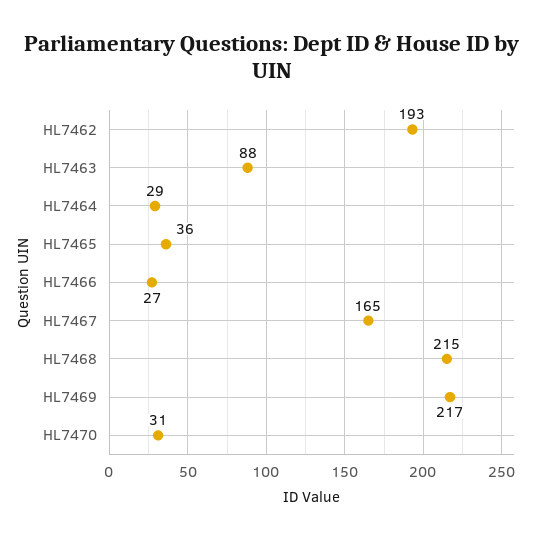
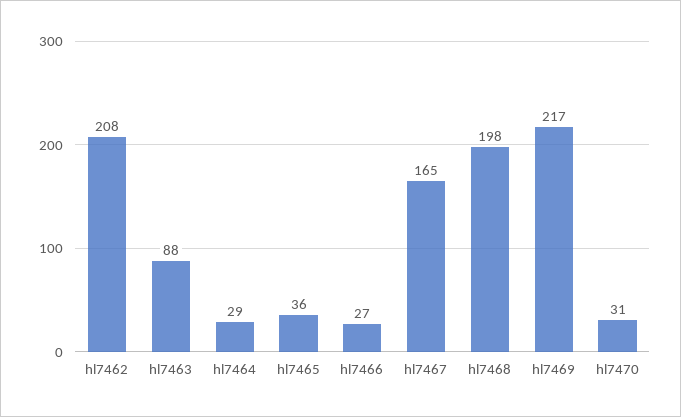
HL7462: 193 -> 208
HL7468: 215 -> 198

